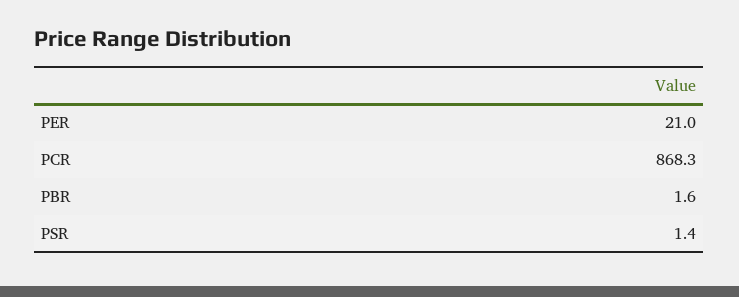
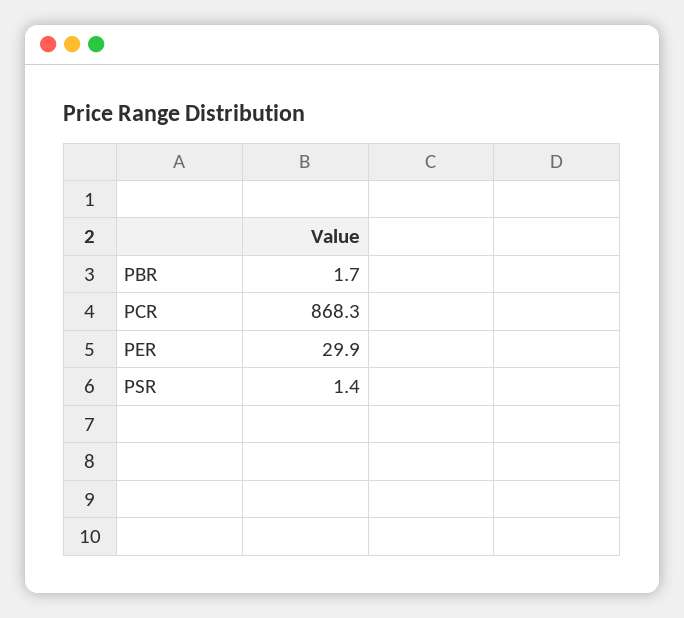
PER: 21 -> 29.9
PBR: 1.6 -> 1.7

